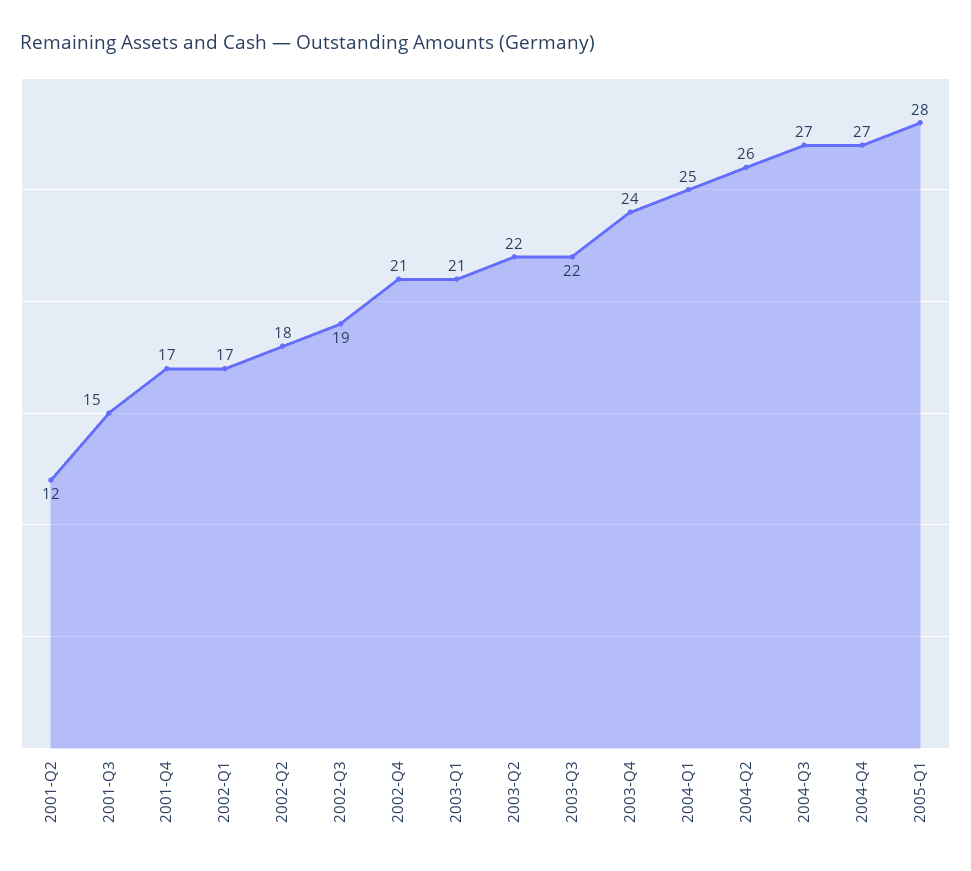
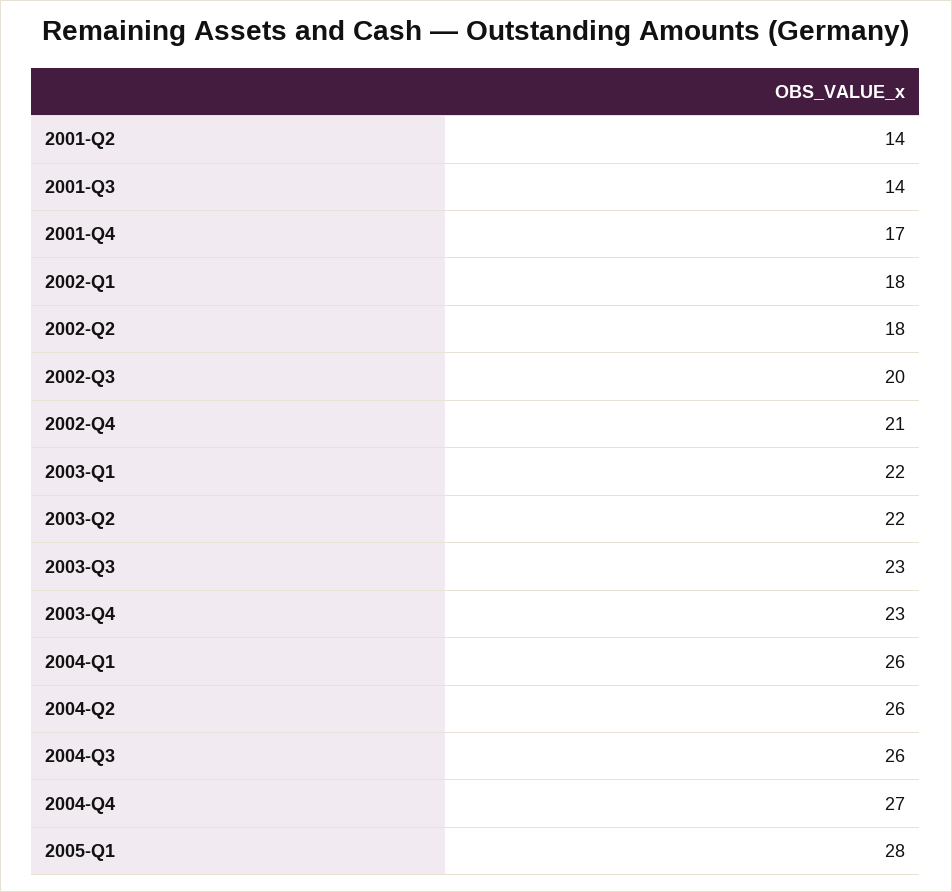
2001-Q2: 12 -> 14
2001-Q3: 15 -> 14
2002-Q1: 17 -> 18
2002-Q3: 19 -> 20
2003-Q1: 21 -> 22
2003-Q3: 22 -> 23
2003-Q4: 24 -> 23
2004-Q1: 25 -> 26
2004-Q3: 27 -> 26

